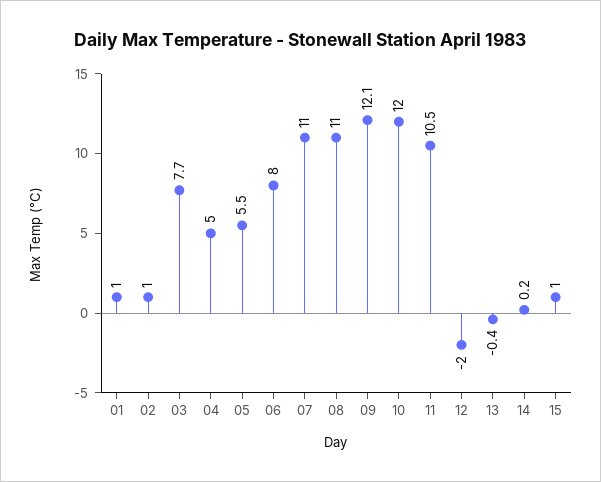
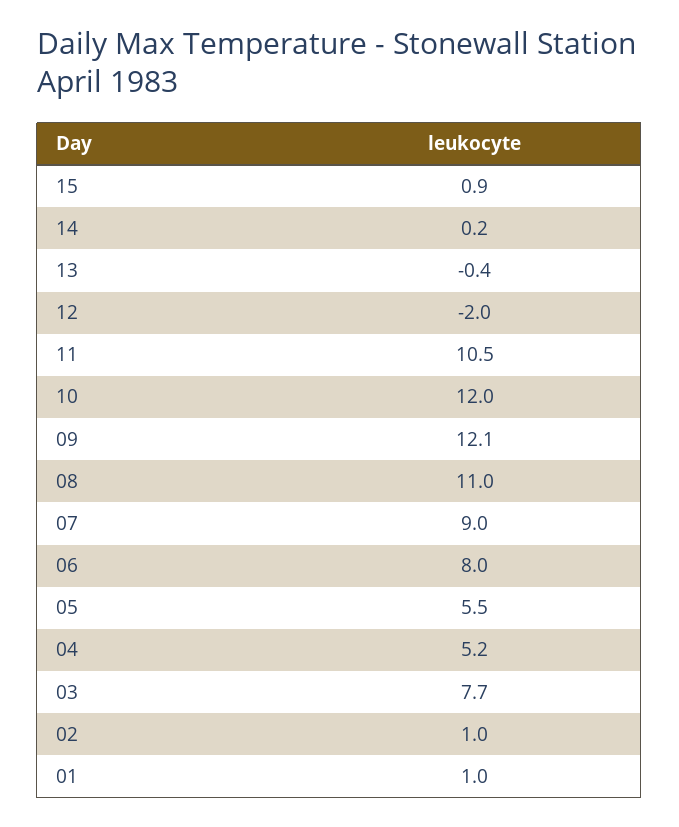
04: 5 -> 5.2
07: 11 -> 9
15: 1 -> 0.9

